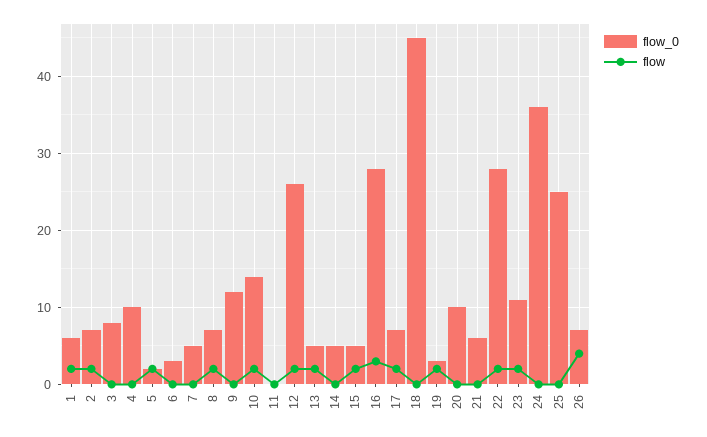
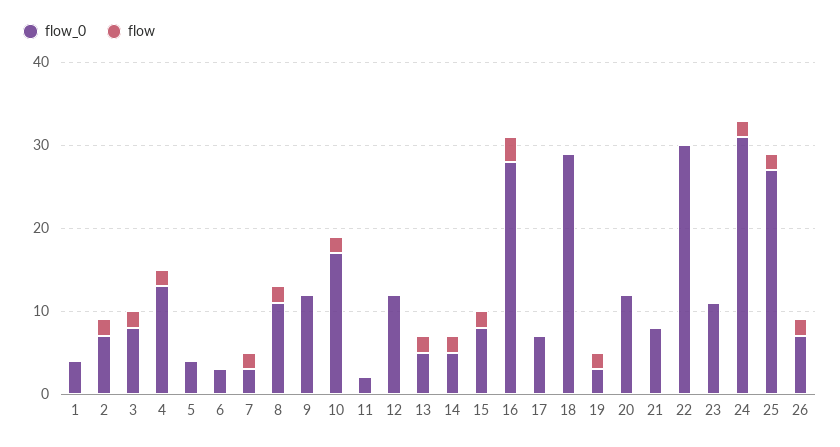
flow_0, 1: 6 -> 4
flow, 1: 2 -> 0
flow, 3: 0 -> 2
flow_0, 4: 10 -> 13
flow, 4: 0 -> 2
flow_0, 5: 2 -> 4
flow, 5: 2 -> 0
flow_0, 7: 5 -> 3
flow, 7: 0 -> 2
flow_0, 8: 7 -> 11
flow_0, 10: 14 -> 17
flow_0, 11: 0 -> 2
flow_0, 12: 26 -> 12
flow, 12: 2 -> 0
flow, 14: 0 -> 2
flow_0, 15: 5 -> 8
flow, 17: 2 -> 0
flow_0, 18: 45 -> 29
flow_0, 20: 10 -> 12
flow_0, 21: 6 -> 8
flow_0, 22: 28 -> 30
flow, 22: 2 -> 0
flow, 23: 2 -> 0
flow_0, 24: 36 -> 31
flow, 24: 0 -> 2
flow_0, 25: 25 -> 27
flow, 25: 0 -> 2
flow, 26: 4 -> 2

